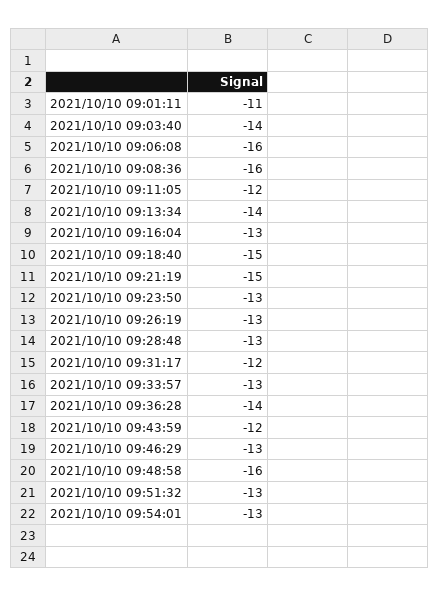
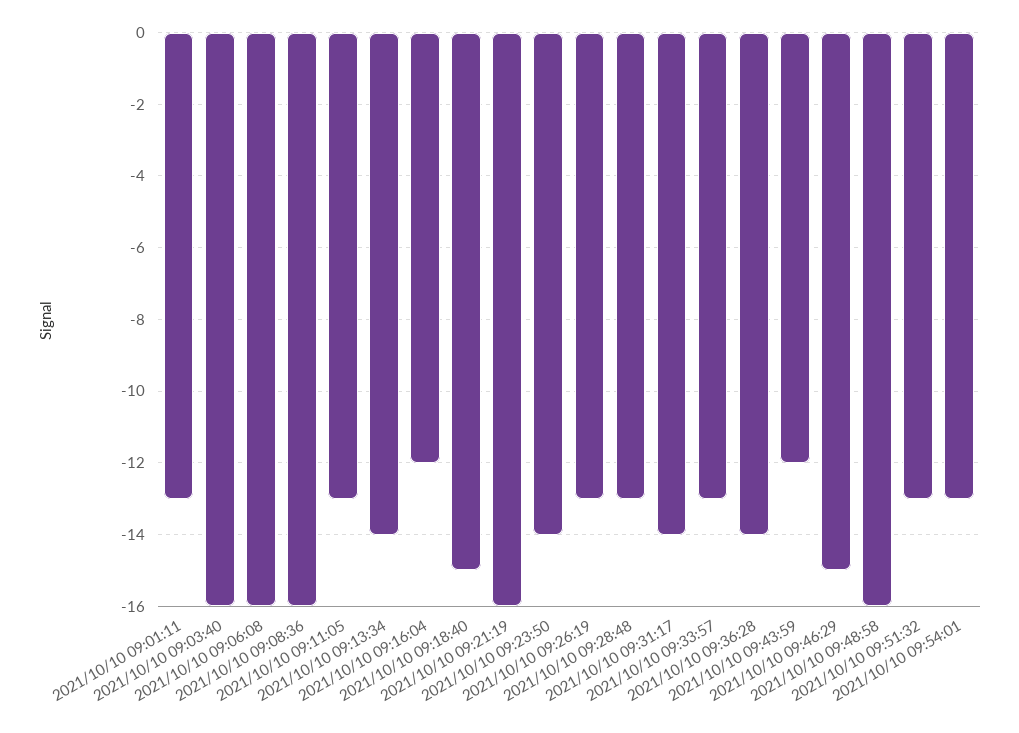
2021/10/10 09:01:11: -11 -> -13
2021/10/10 09:03:40: -14 -> -16
2021/10/10 09:11:05: -12 -> -13
2021/10/10 09:16:04: -13 -> -12
2021/10/10 09:21:19: -15 -> -16
2021/10/10 09:23:50: -13 -> -14
2021/10/10 09:31:17: -12 -> -14
2021/10/10 09:46:29: -13 -> -15

